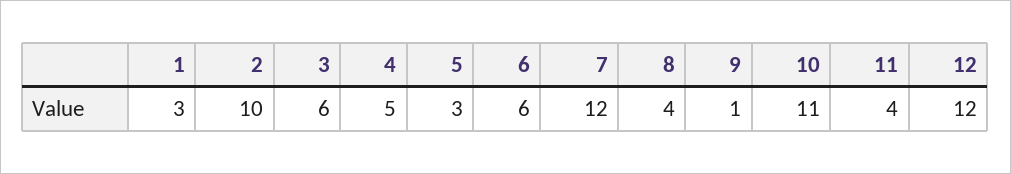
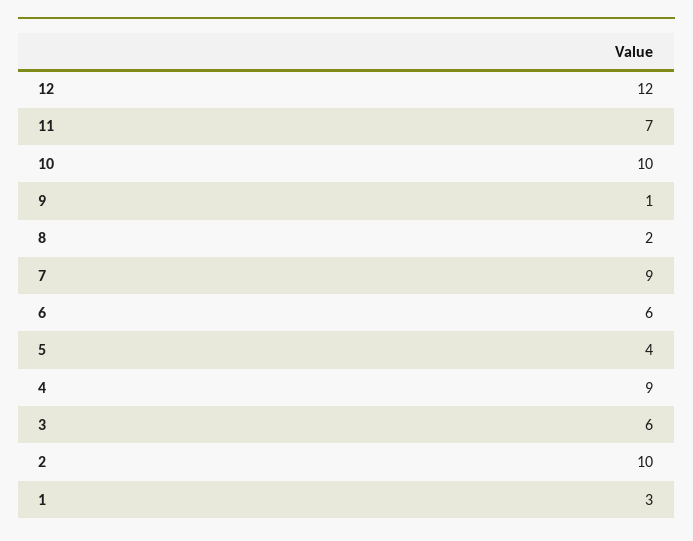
4: 5 -> 9
5: 3 -> 4
7: 12 -> 9
8: 4 -> 2
10: 11 -> 10
11: 4 -> 7

